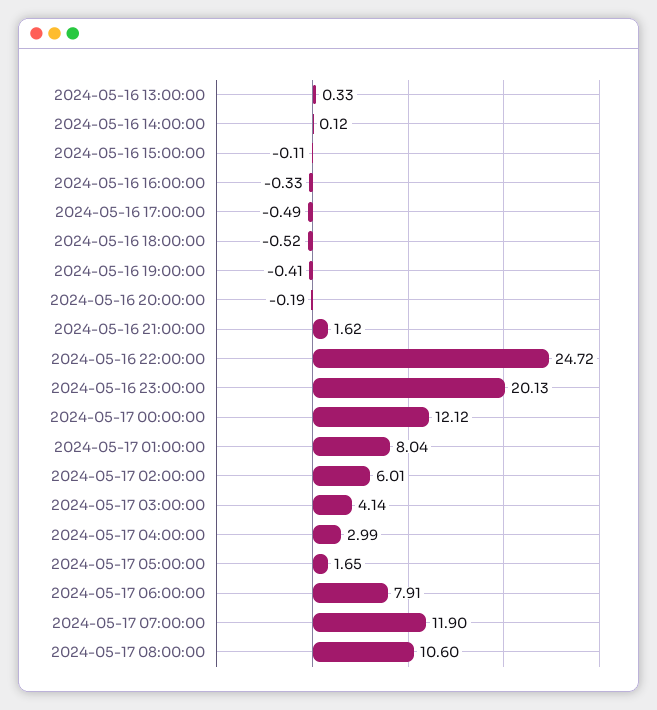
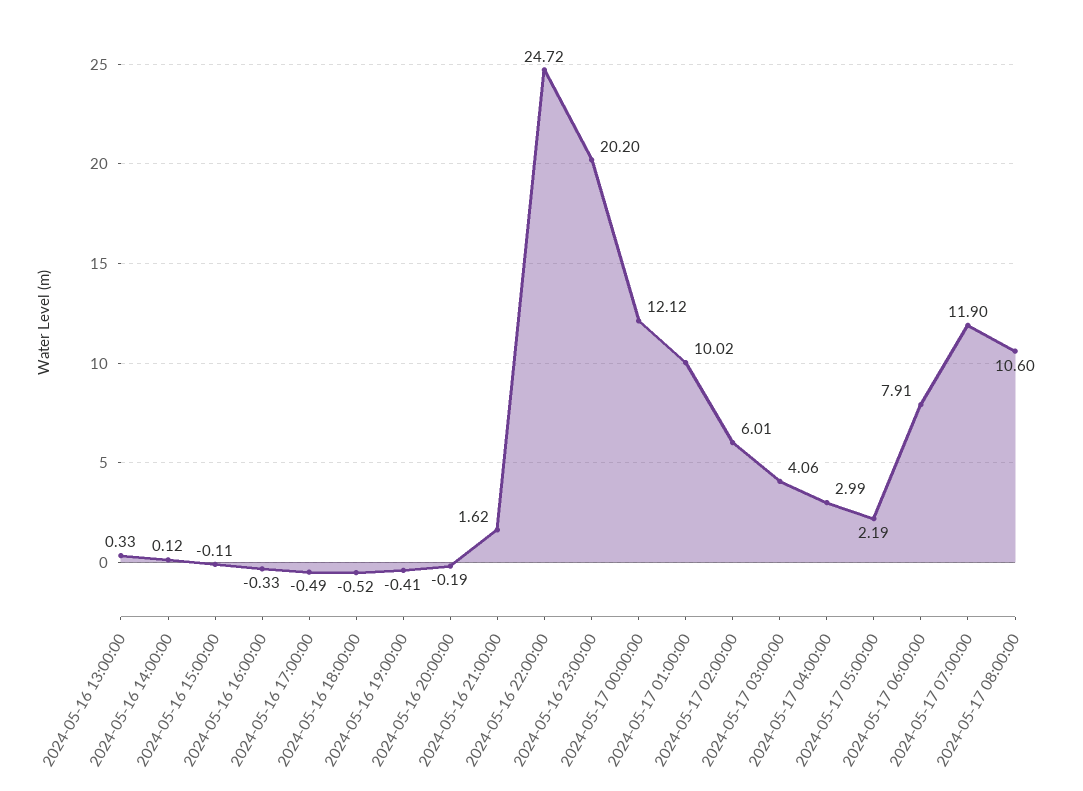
2024-05-16 23:00:00: 20.13 -> 20.2
2024-05-17 01:00:00: 8.04 -> 10.02
2024-05-17 03:00:00: 4.14 -> 4.06
2024-05-17 05:00:00: 1.65 -> 2.19

